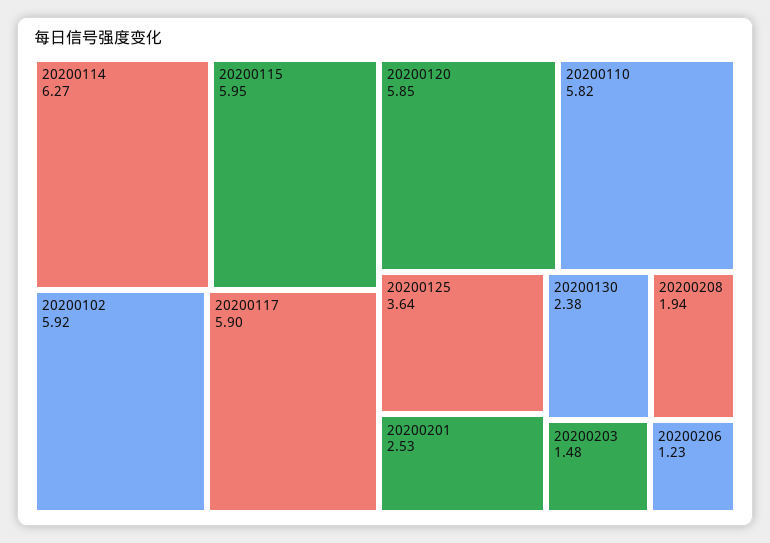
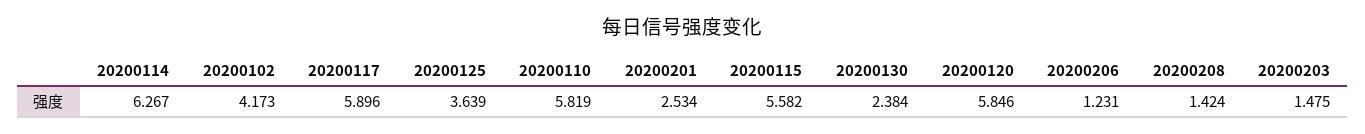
20200115: 5.95 -> 5.582
20200102: 5.92 -> 4.173
20200208: 1.94 -> 1.424

